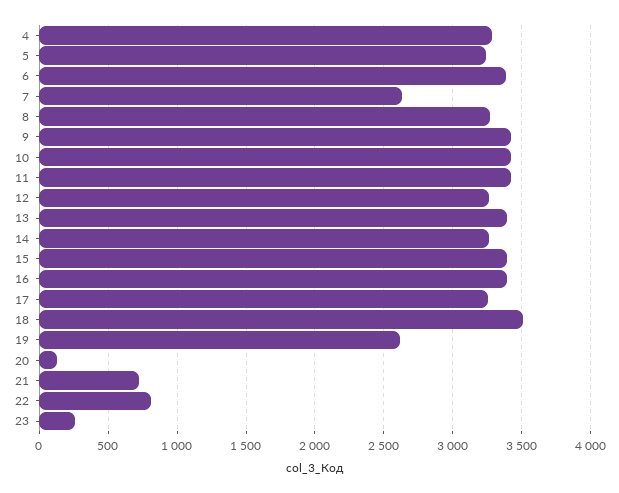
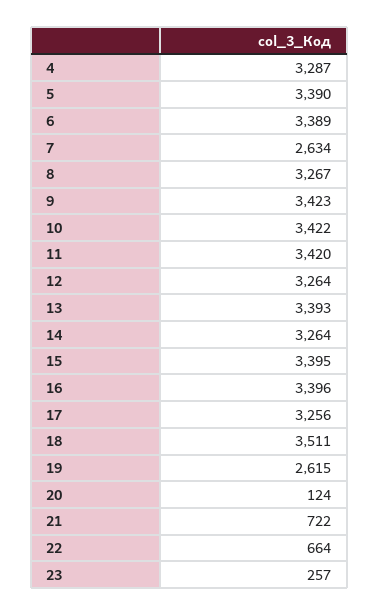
5: 3250 -> 3390
22: 800 -> 664

